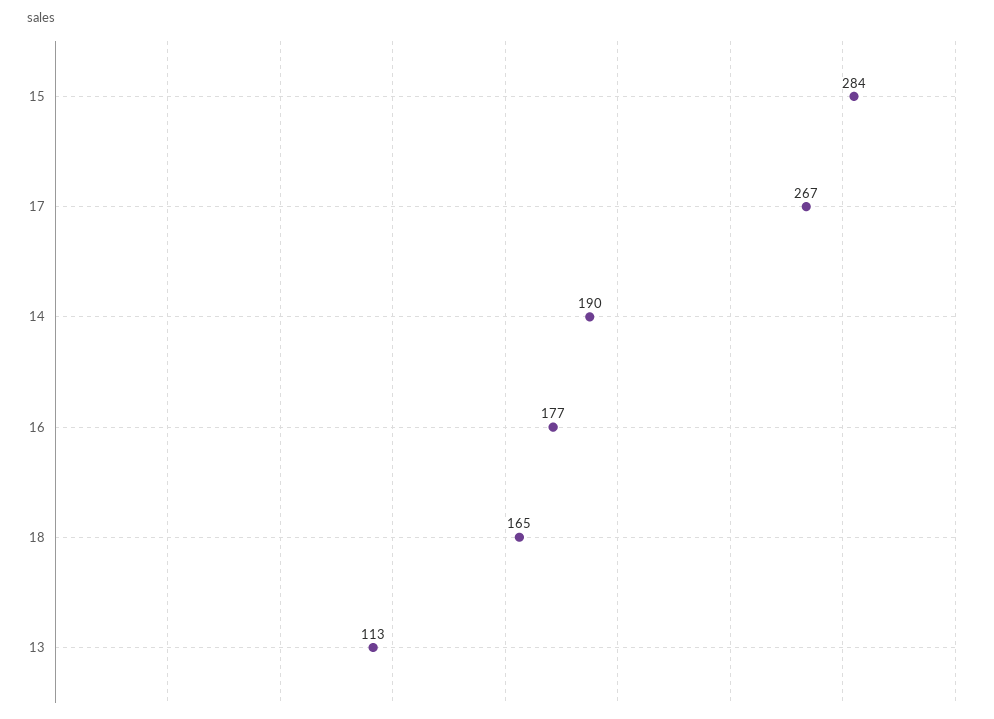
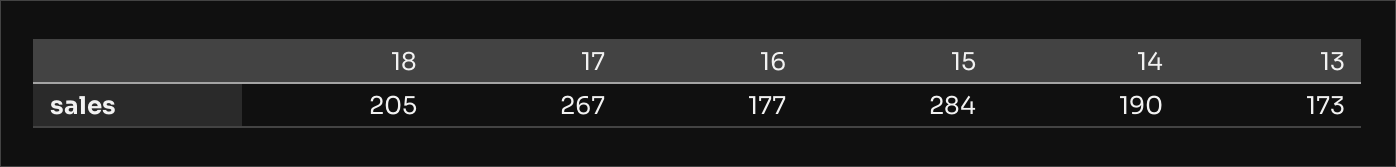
18: 165 -> 205
13: 113 -> 173

